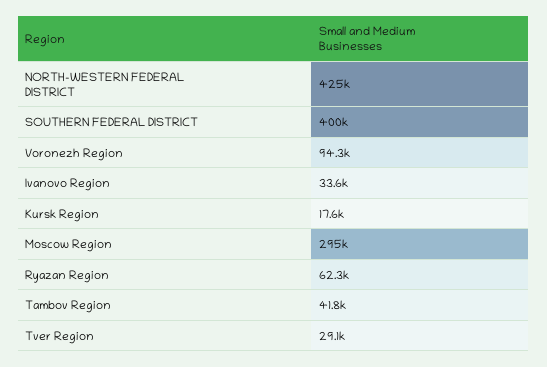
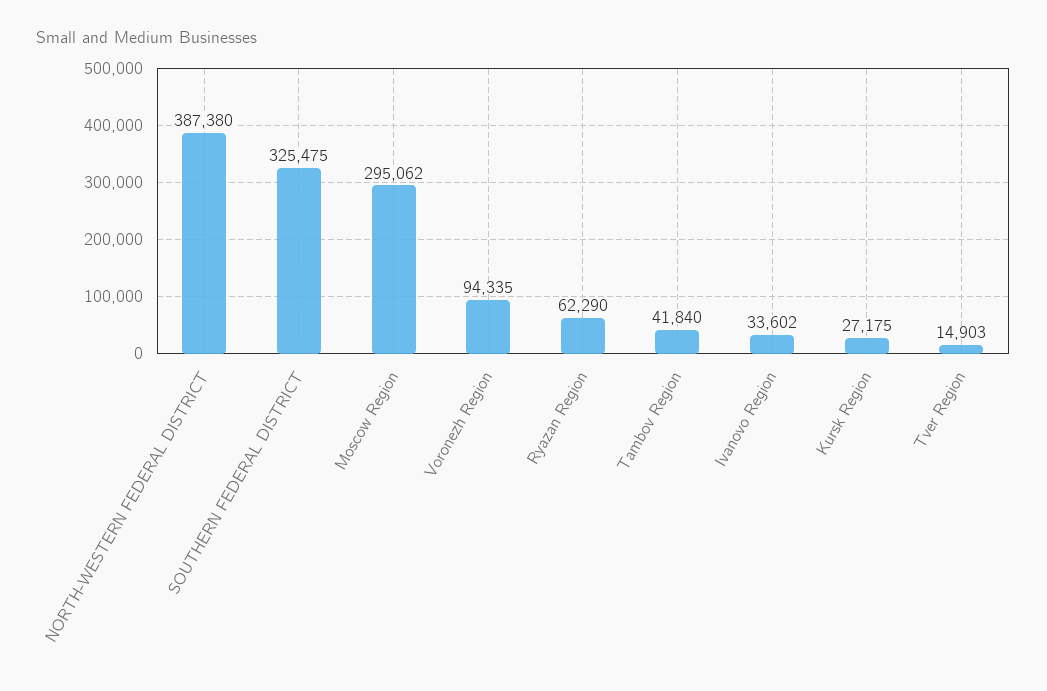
NORTH-WESTERN FEDERAL DISTRICT: 425000 -> 387380
SOUTHERN FEDERAL DISTRICT: 400000 -> 325475
Kursk Region: 17600 -> 27175
Tver Region: 29100 -> 14903

